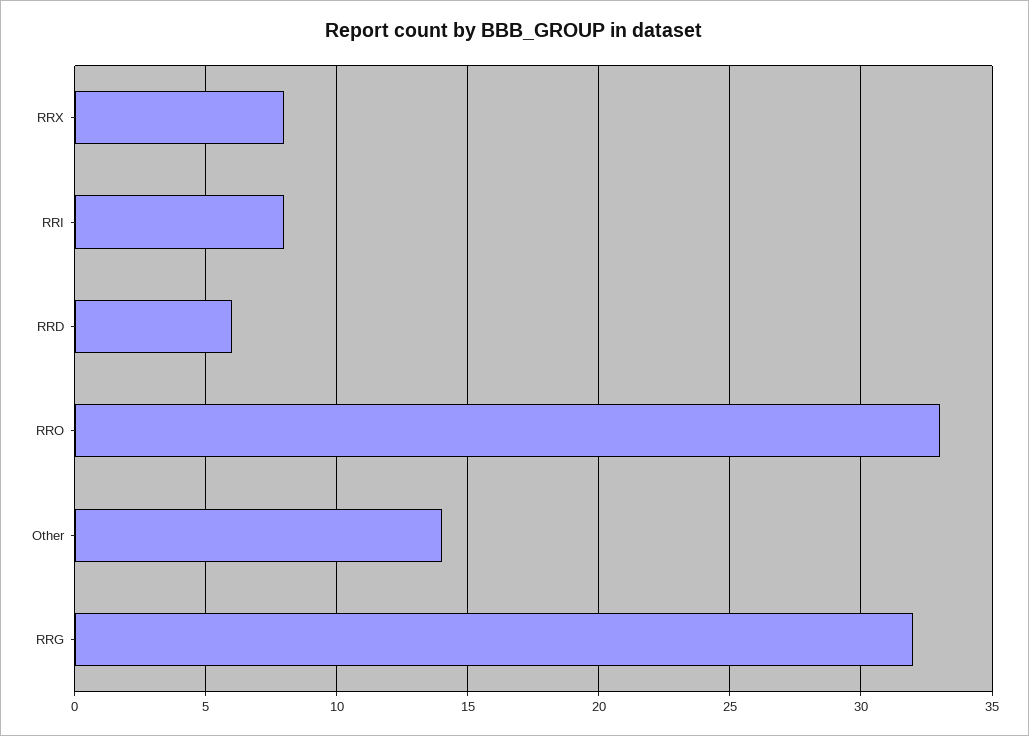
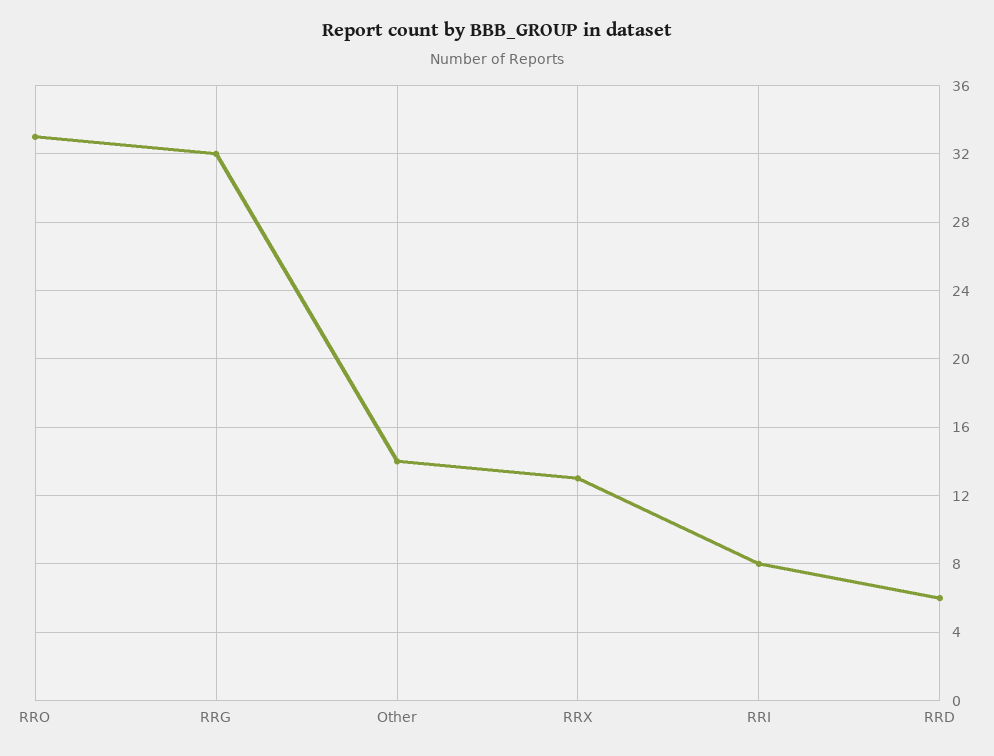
RRX: 8 -> 13

